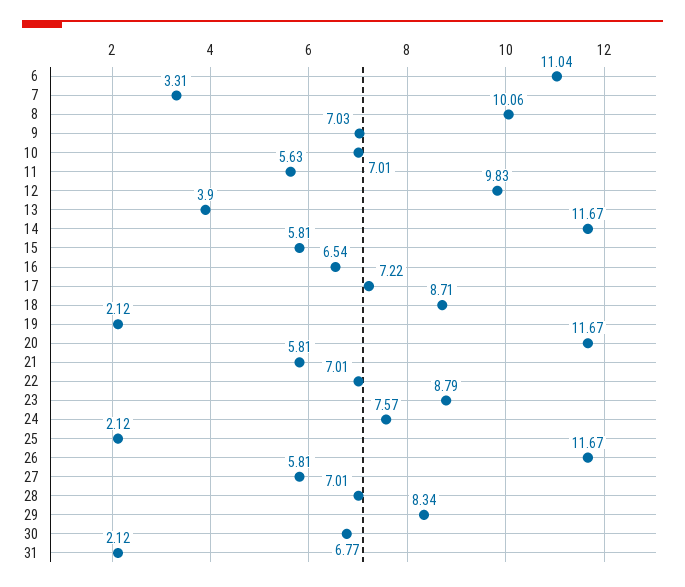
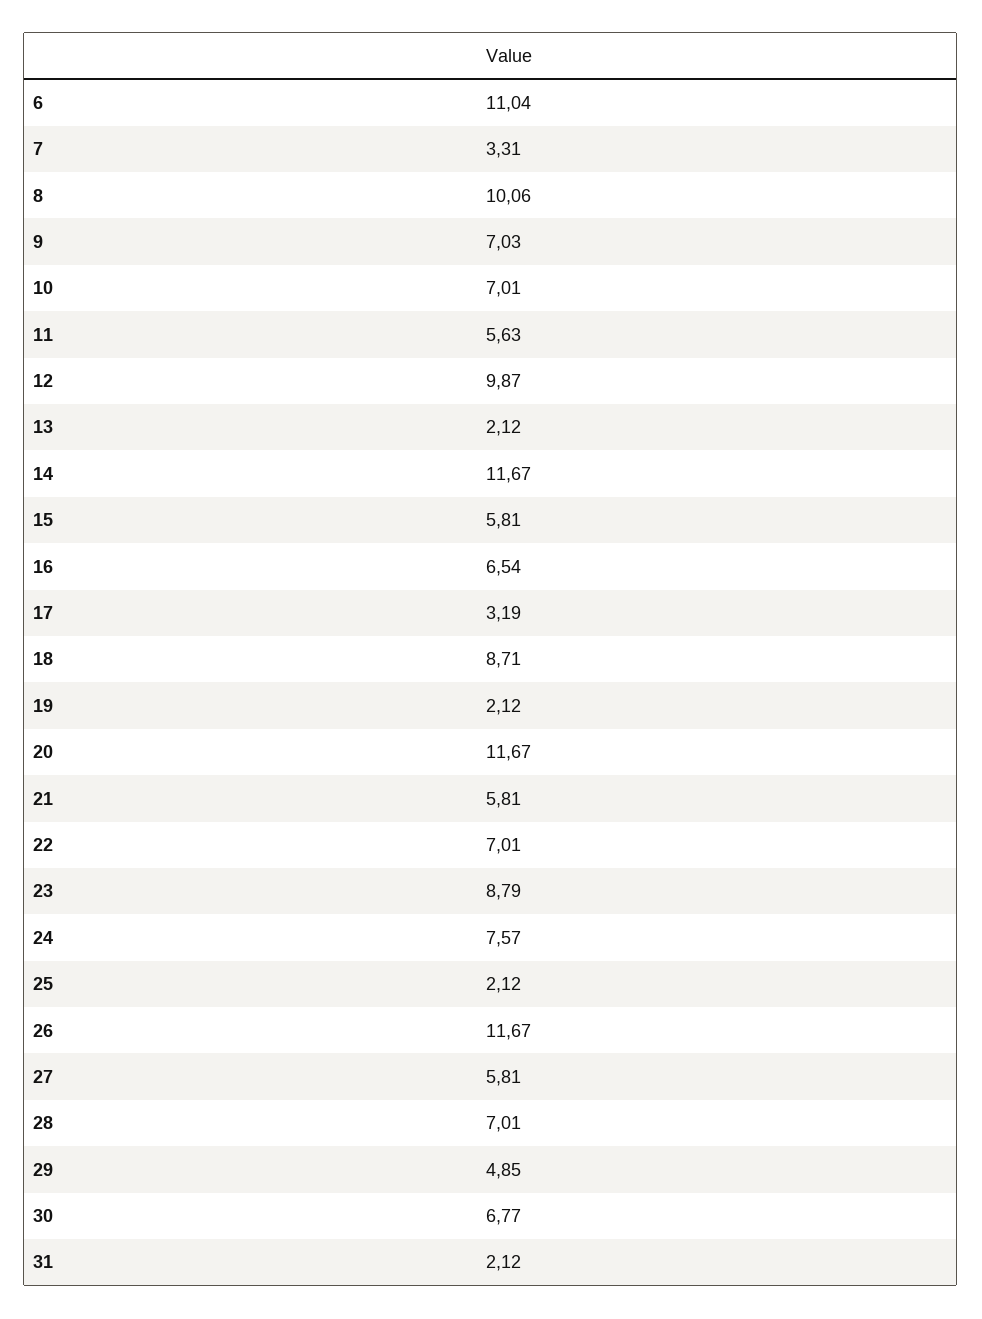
12: 9.83 -> 9.87
13: 3.9 -> 2.12
17: 7.22 -> 3.19
29: 8.34 -> 4.85

